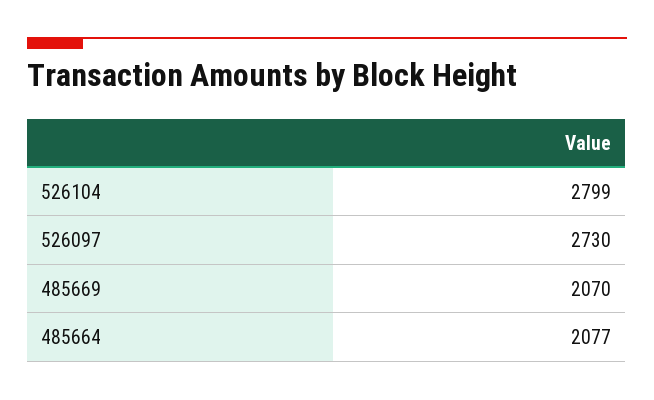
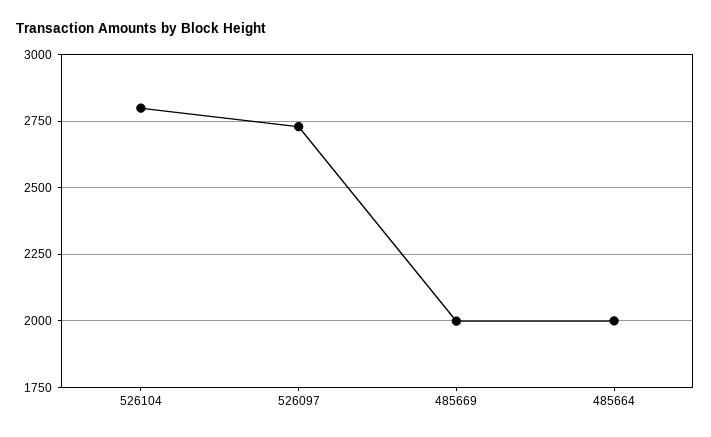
485669: 2070 -> 2000
485664: 2077 -> 2000

